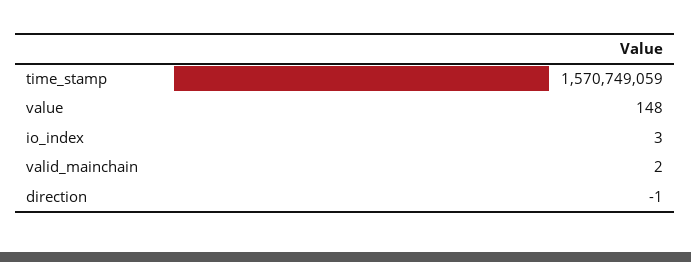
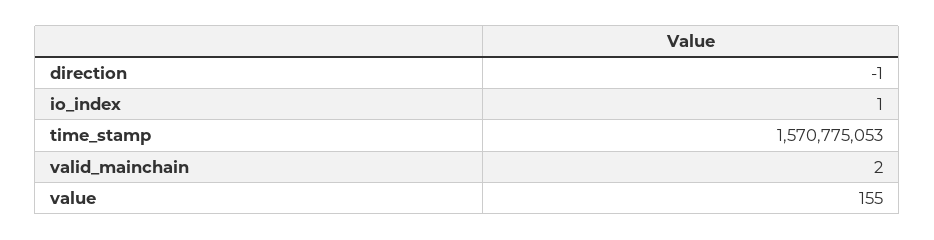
time_stamp: 1570749059 -> 1570775053
value: 148 -> 155
io_index: 3 -> 1

